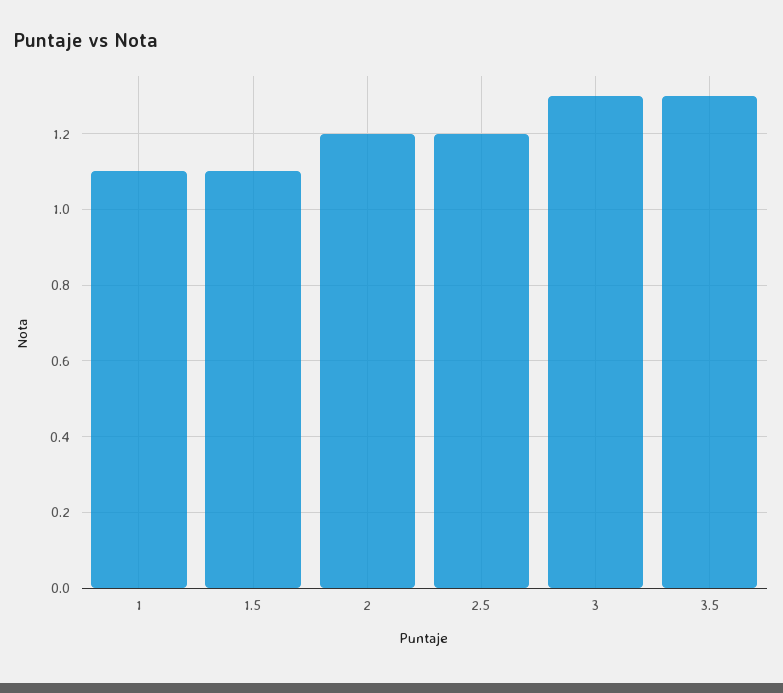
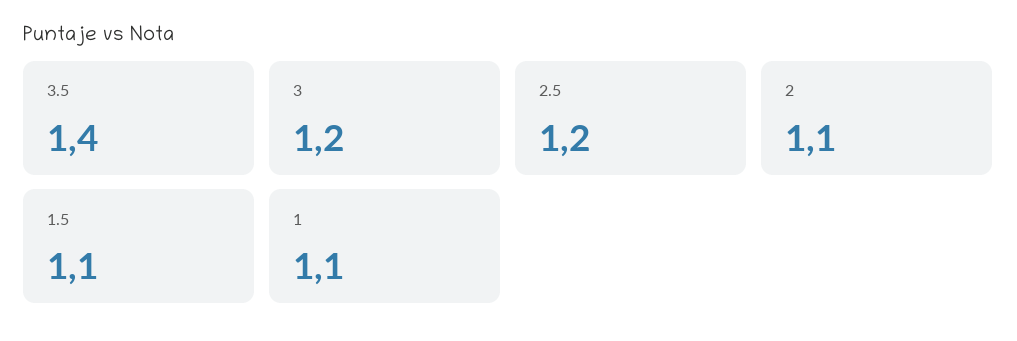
2: 1.2 -> 1.1
3: 1.3 -> 1.2
3.5: 1.3 -> 1.4

